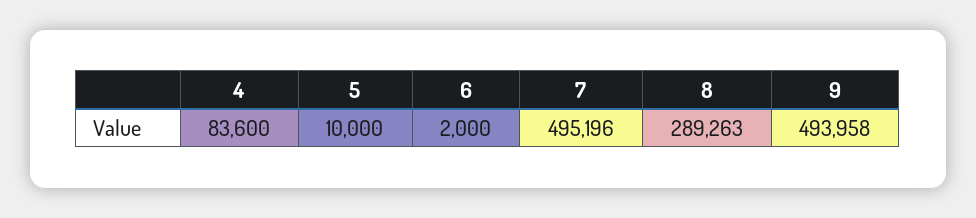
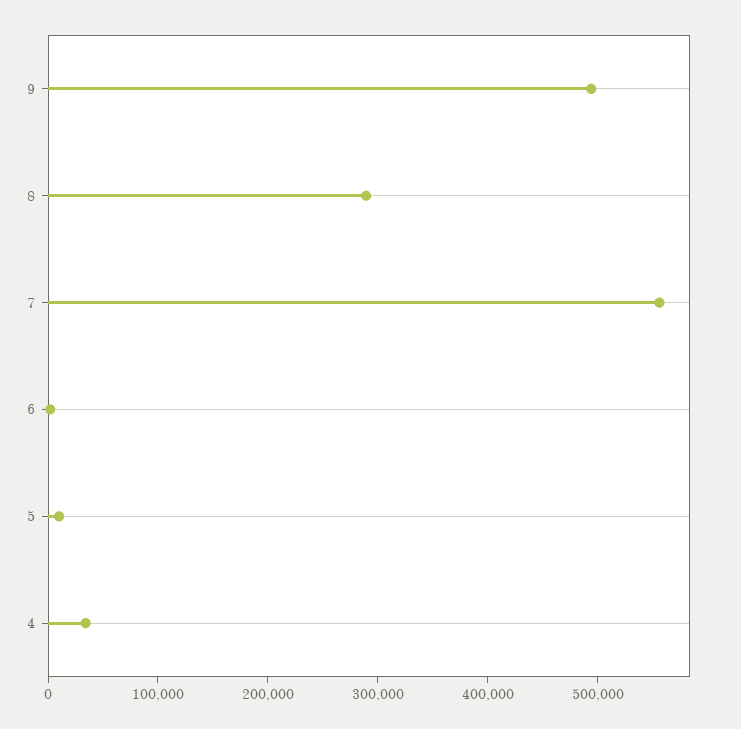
4: 83600 -> 40000
7: 495196 -> 560000

